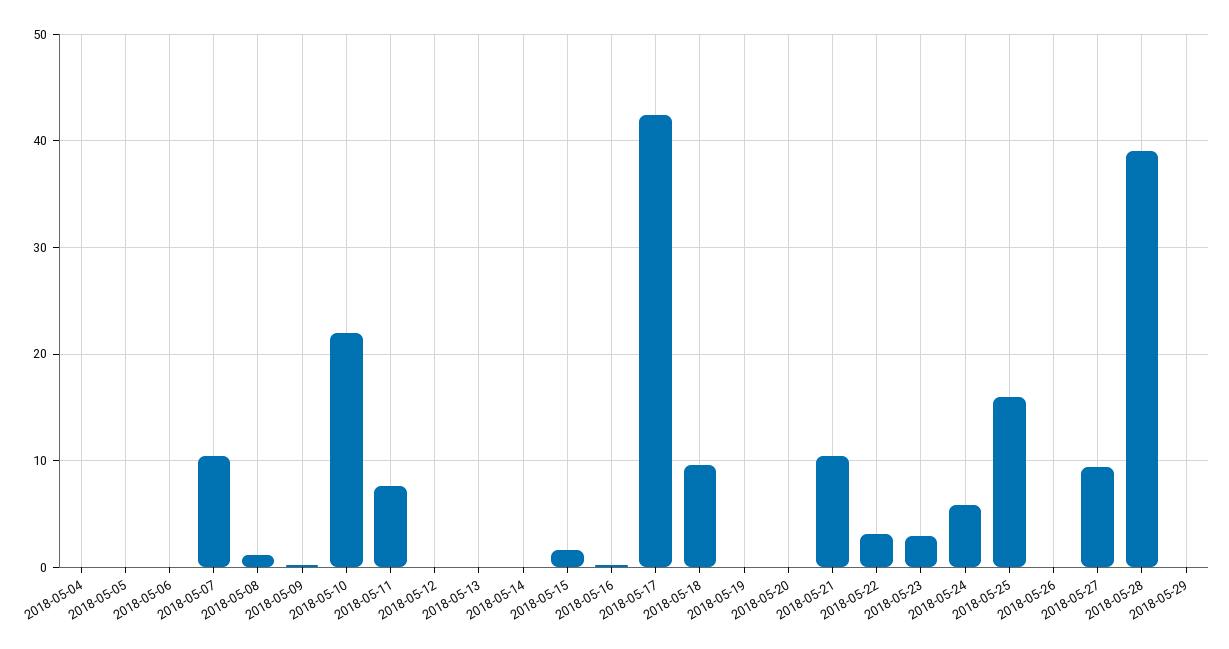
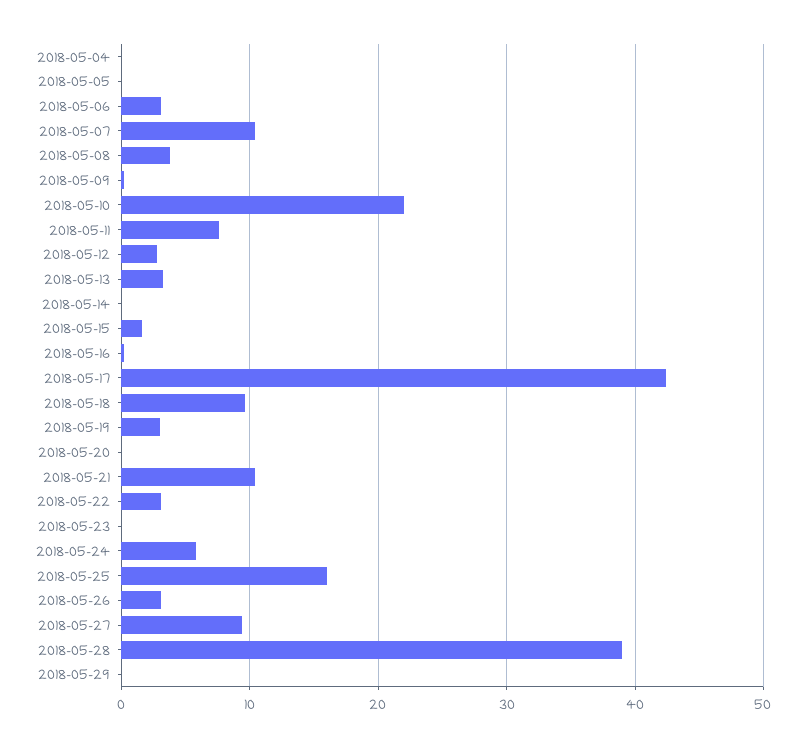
2018-05-06: 0 -> 3
2018-05-08: 1 -> 4
2018-05-12: 0 -> 3
2018-05-13: 0 -> 3
2018-05-19: 0 -> 3
2018-05-23: 3 -> 0
2018-05-26: 0 -> 3

